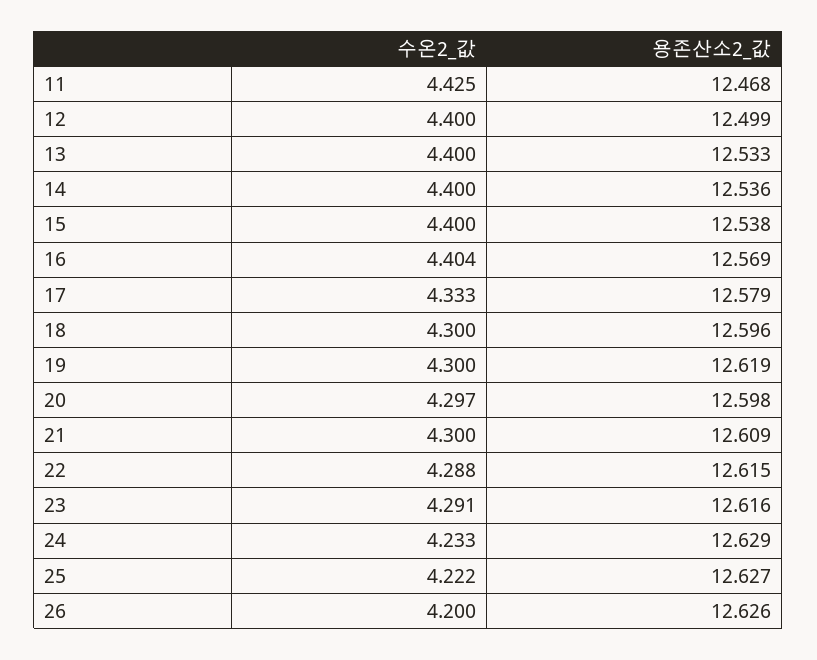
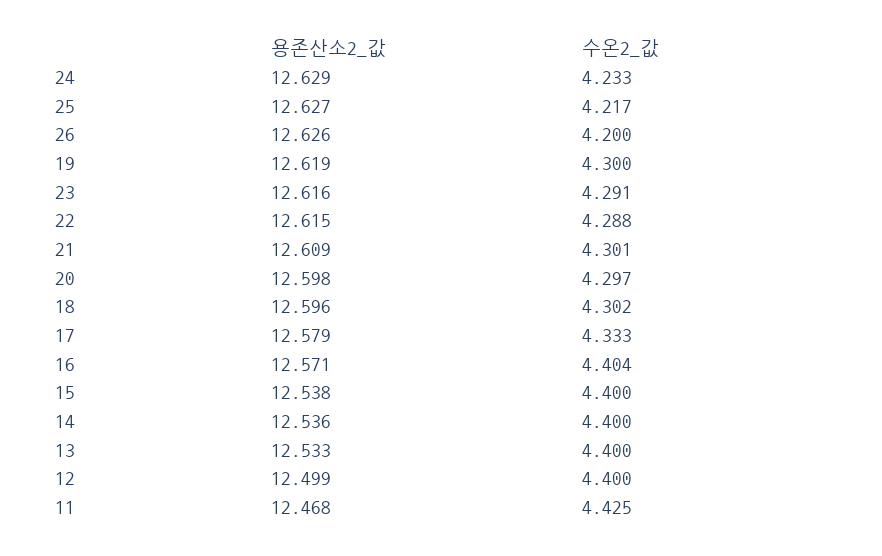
용존산소2_값, 16: 12.569 -> 12.571
수온2_값, 18: 4.3 -> 4.302
수온2_값, 21: 4.3 -> 4.301
수온2_값, 25: 4.222 -> 4.217

